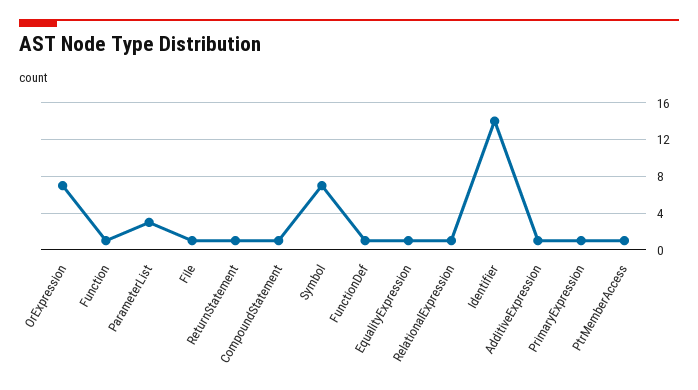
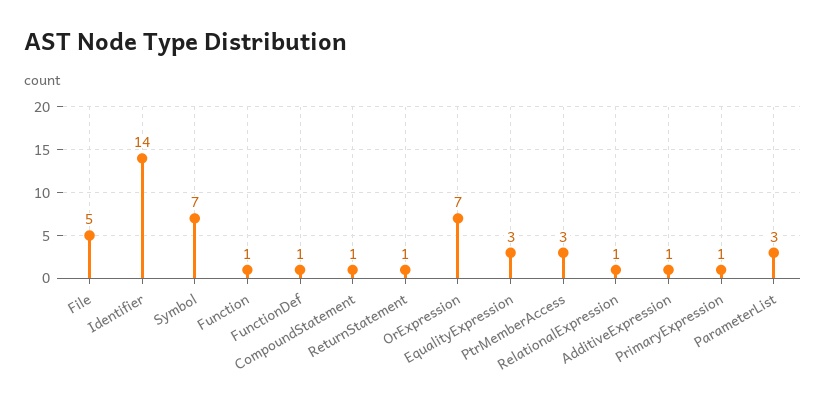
File: 1 -> 5
EqualityExpression: 1 -> 3
PtrMemberAccess: 1 -> 3

